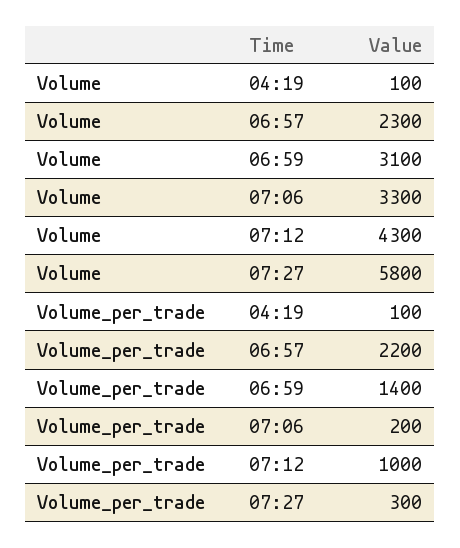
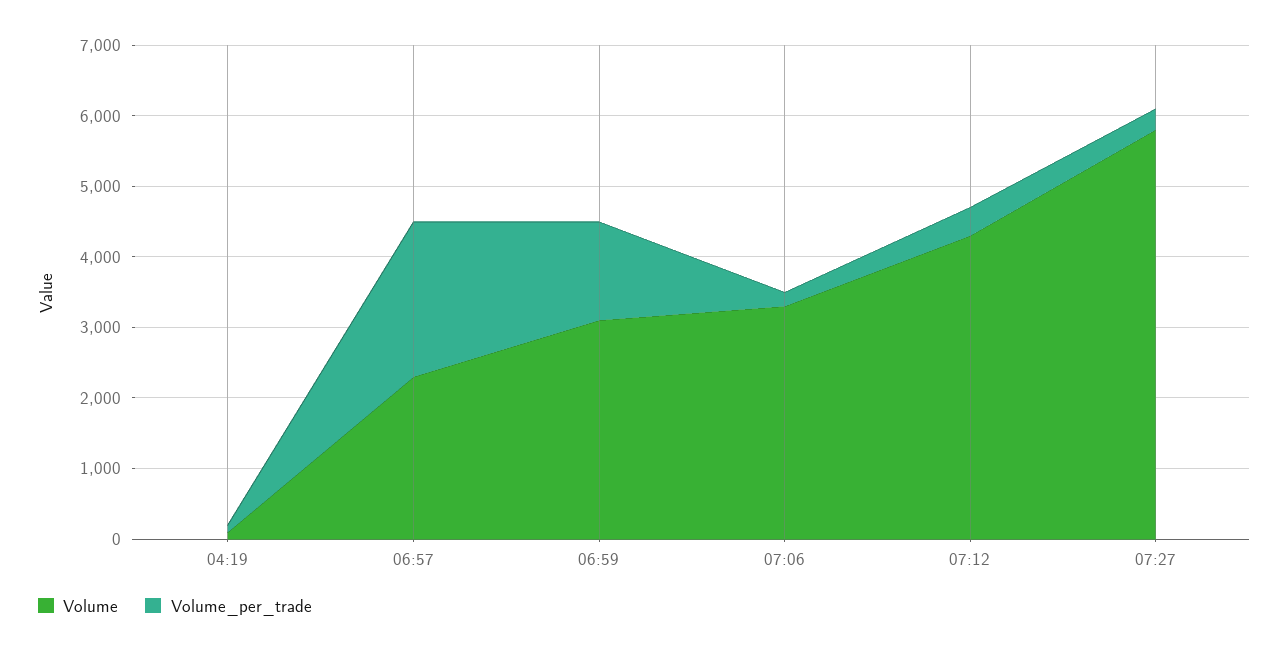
Volume_per_trade, 07:12: 1000 -> 400

